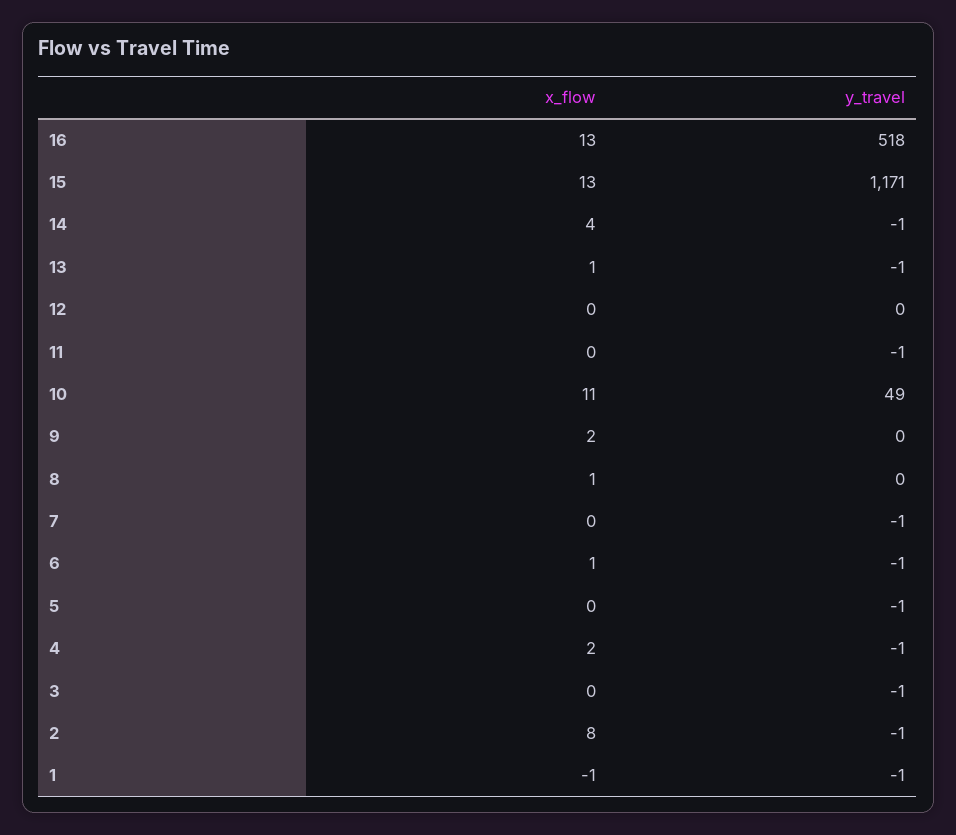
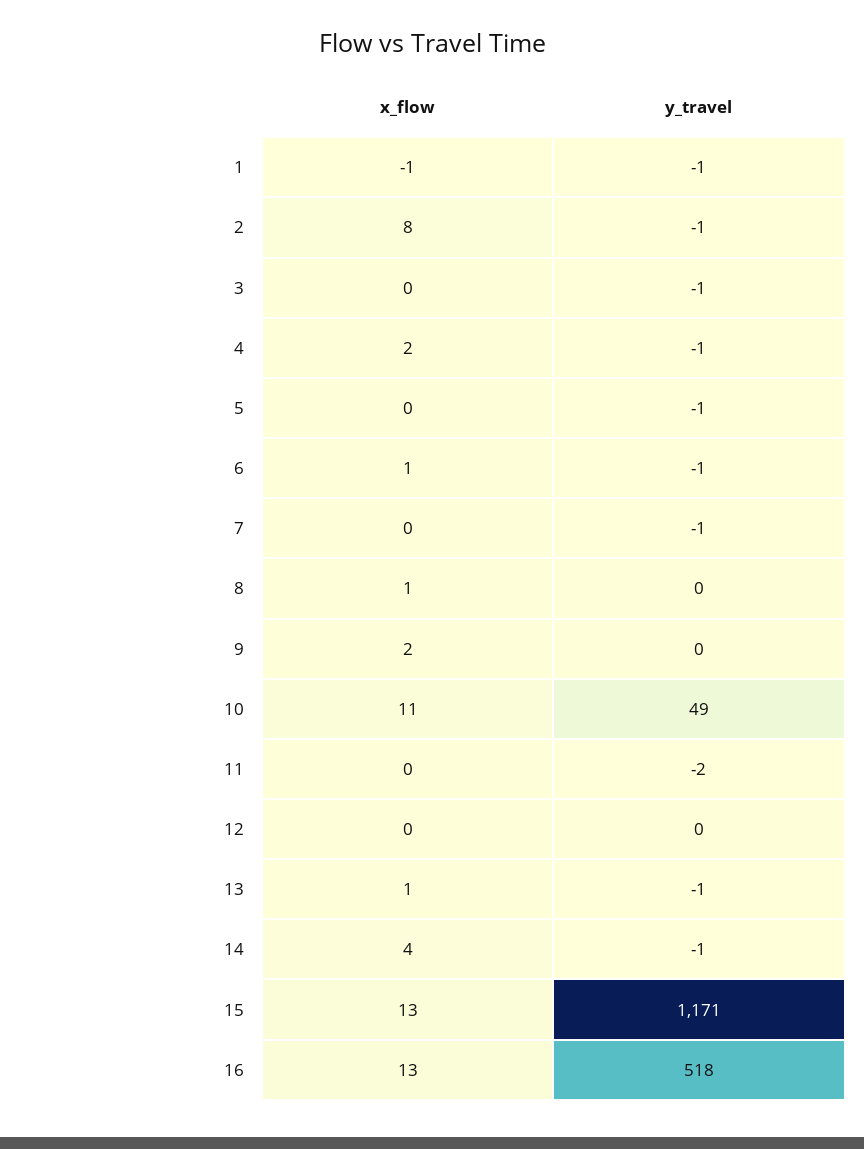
y_travel, 11: -1 -> -2

